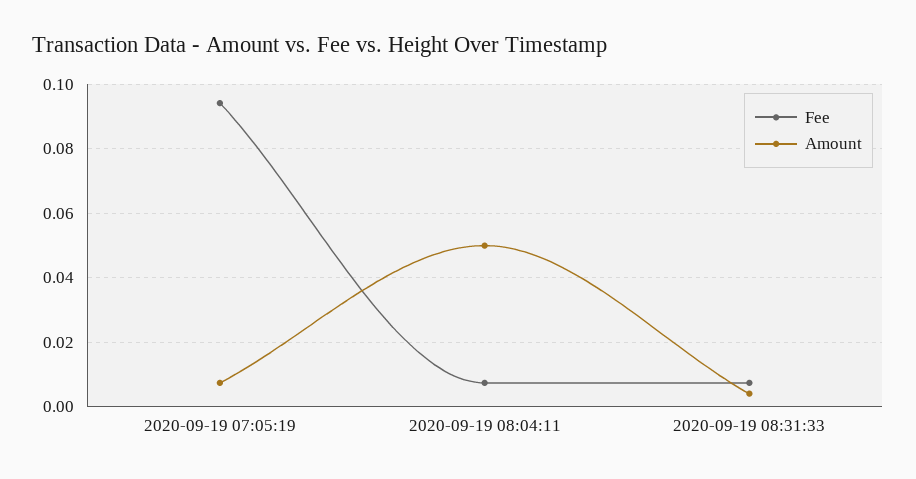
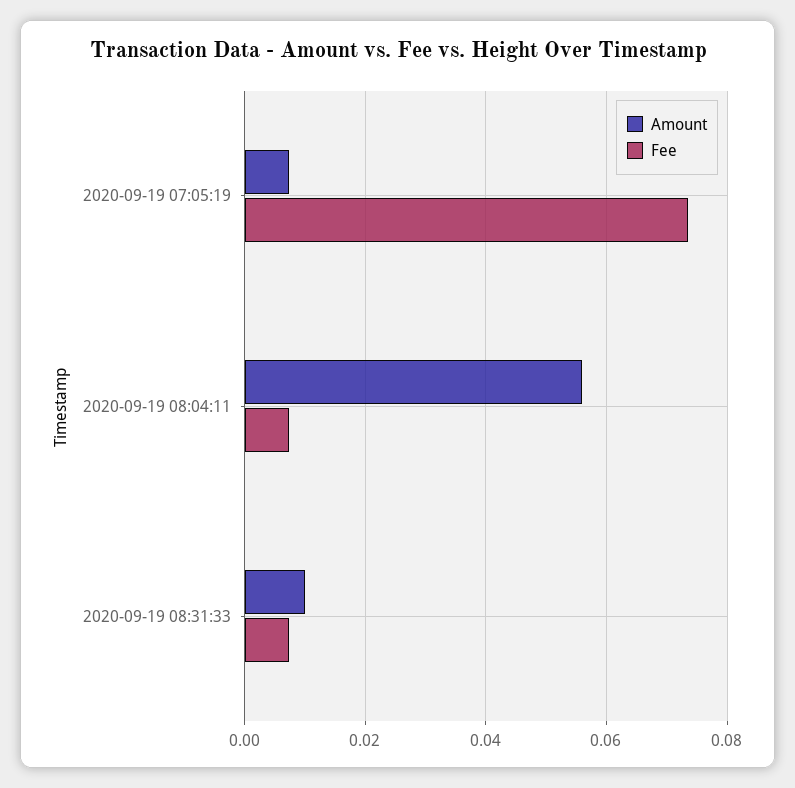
Fee, 2020-09-19 07:05:19: 0.094 -> 0.074
Amount, 2020-09-19 08:04:11: 0.05 -> 0.056
Amount, 2020-09-19 08:31:33: 0.004 -> 0.01

